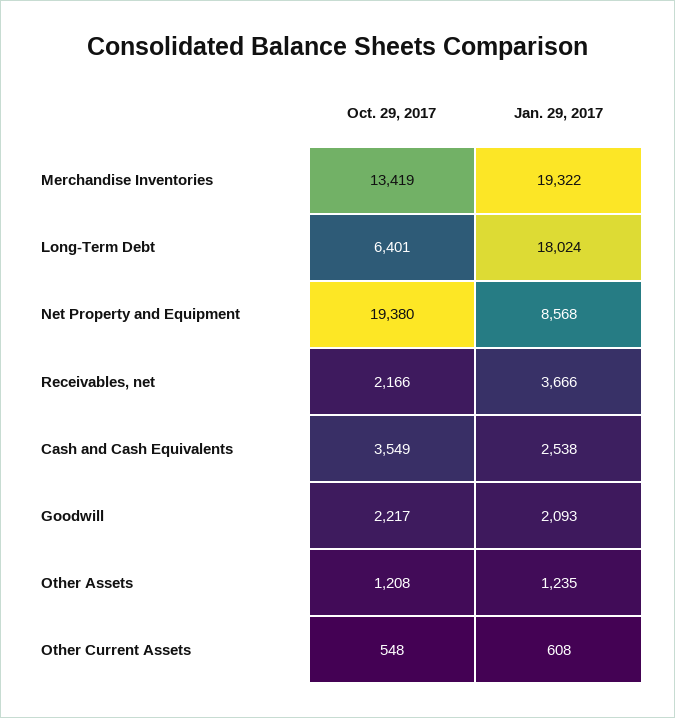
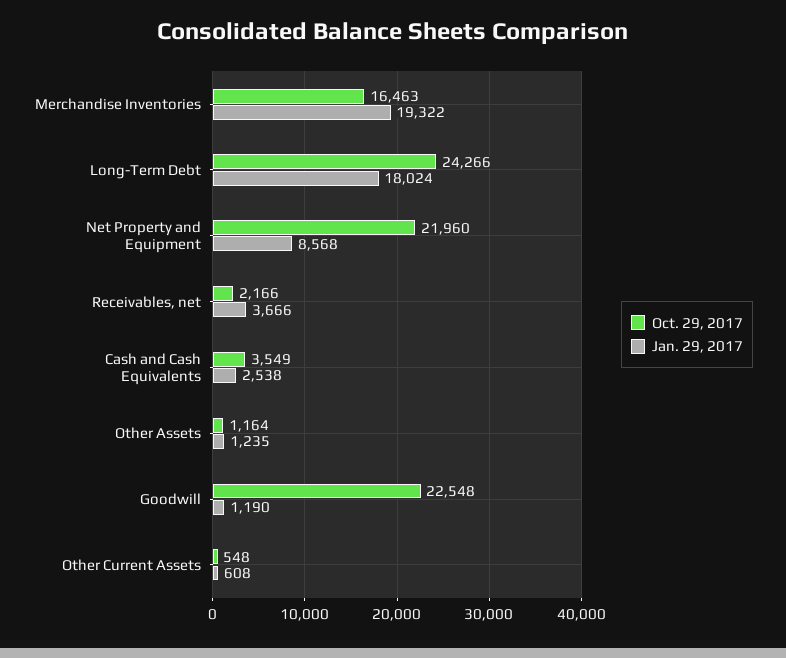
Oct. 29, 2017, Merchandise Inventories: 13419 -> 16463
Oct. 29, 2017, Long-Term Debt: 6401 -> 24266
Oct. 29, 2017, Net Property and Equipment: 19380 -> 21960
Oct. 29, 2017, Goodwill: 2217 -> 22548
Jan. 29, 2017, Goodwill: 2093 -> 1190
Oct. 29, 2017, Other Assets: 1208 -> 1164

